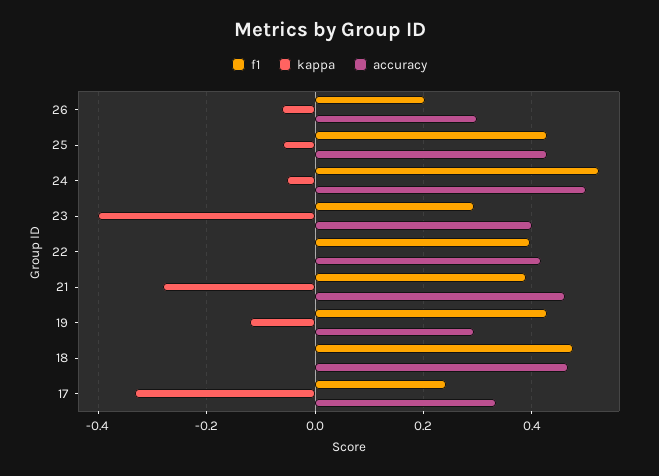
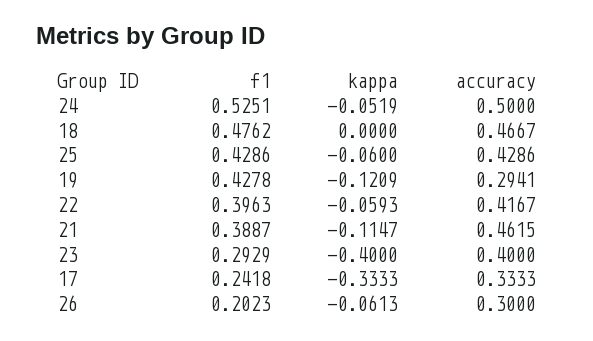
kappa, 22: 0 -> -0.0593
kappa, 21: -0.28 -> -0.1147

